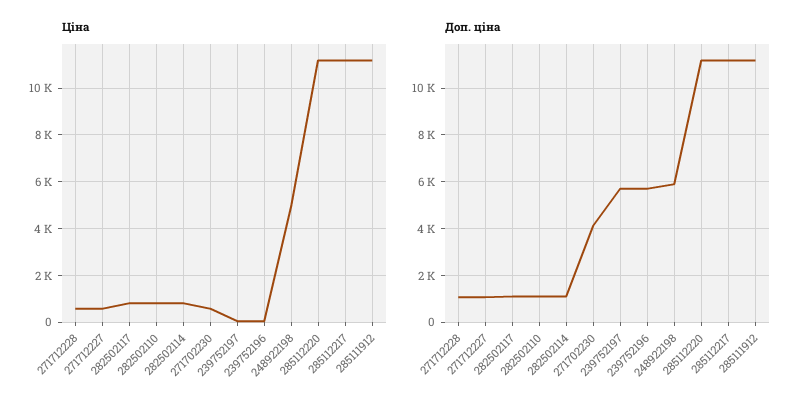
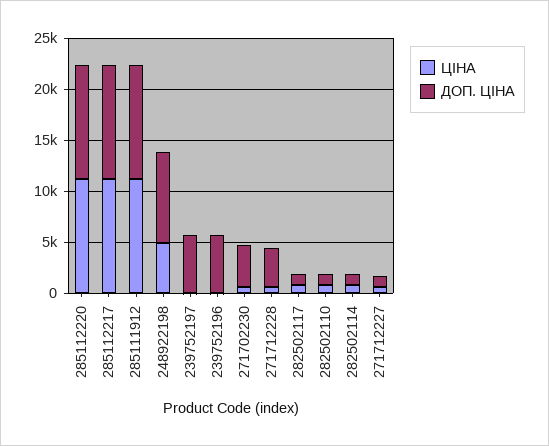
Доп. ціна, 271712228: 1000 -> 4000
Доп. ціна, 248922198: 6000 -> 9000

